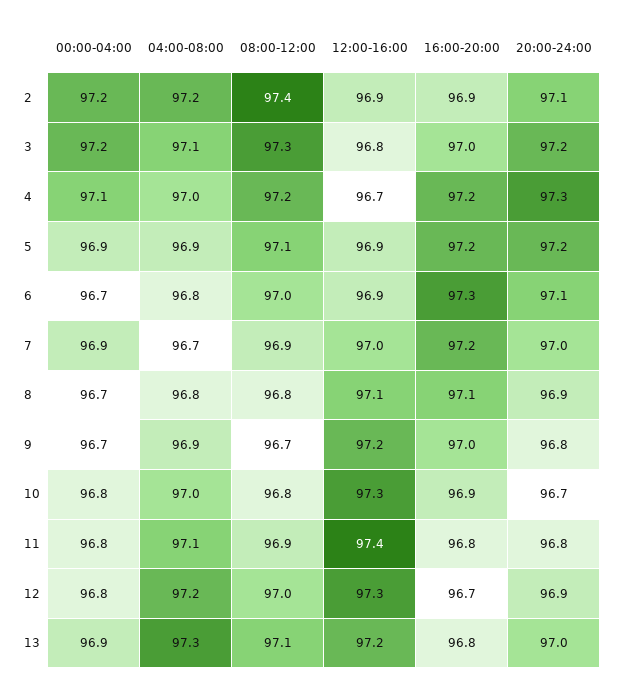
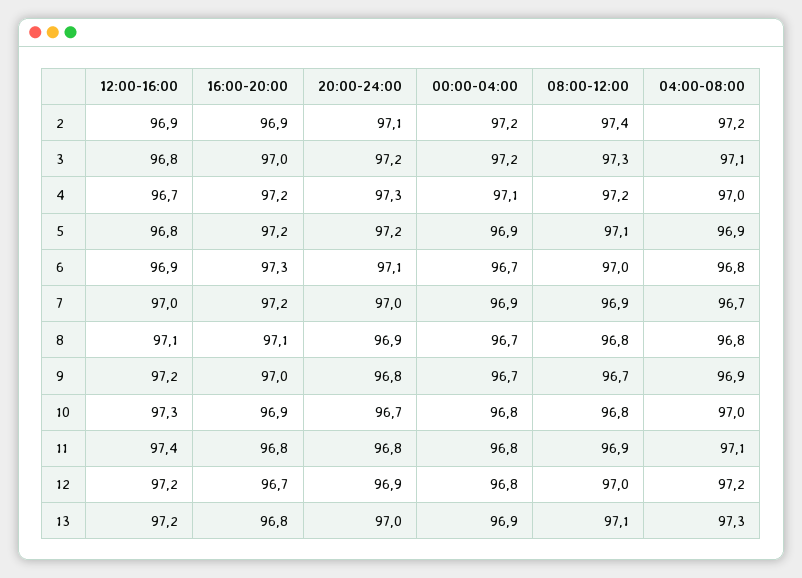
12:00-16:00, 5: 96.9 -> 96.8
12:00-16:00, 12: 97.3 -> 97.2

